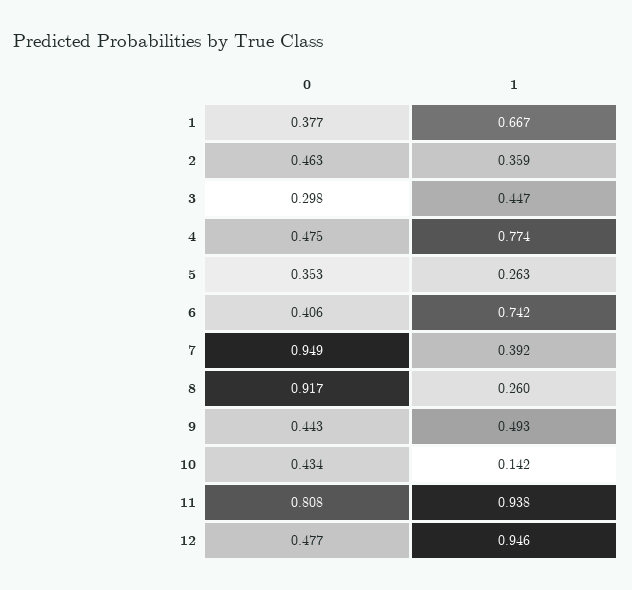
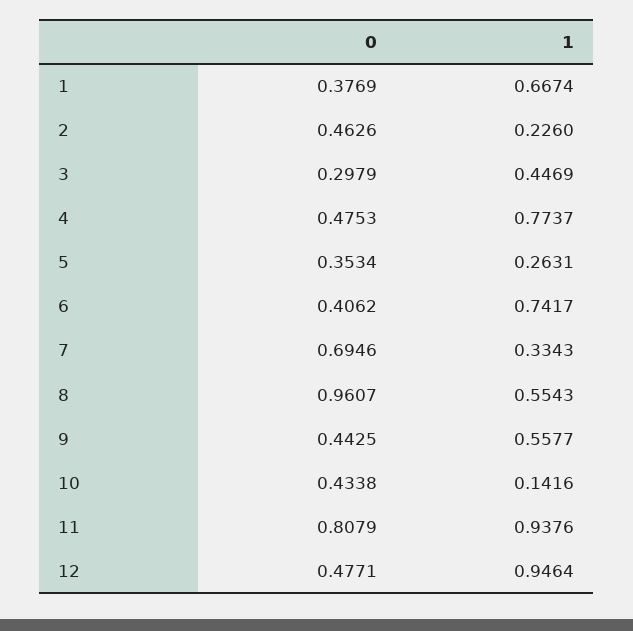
1, 2: 0.359 -> 0.226
0, 7: 0.949 -> 0.6946
1, 7: 0.392 -> 0.3343
0, 8: 0.917 -> 0.9607
1, 8: 0.26 -> 0.5543
1, 9: 0.493 -> 0.5577

